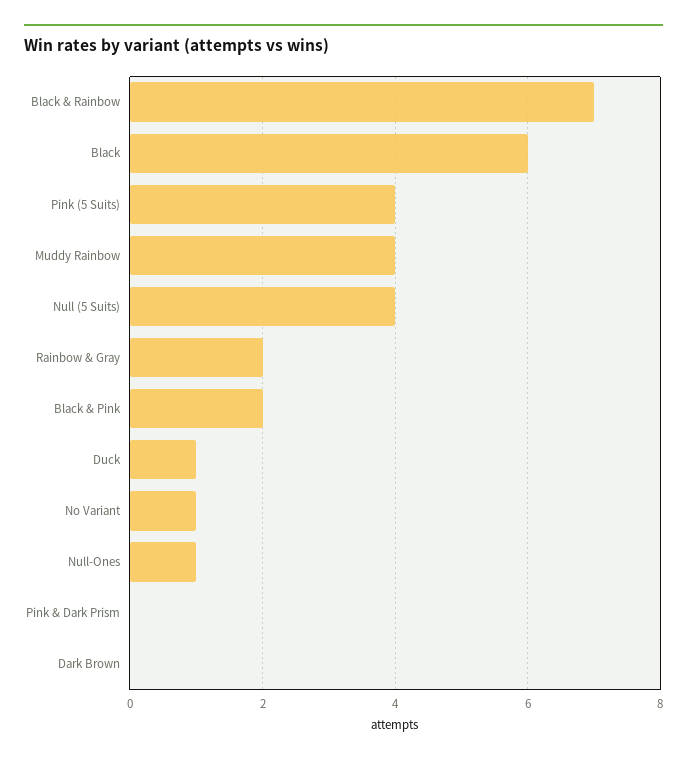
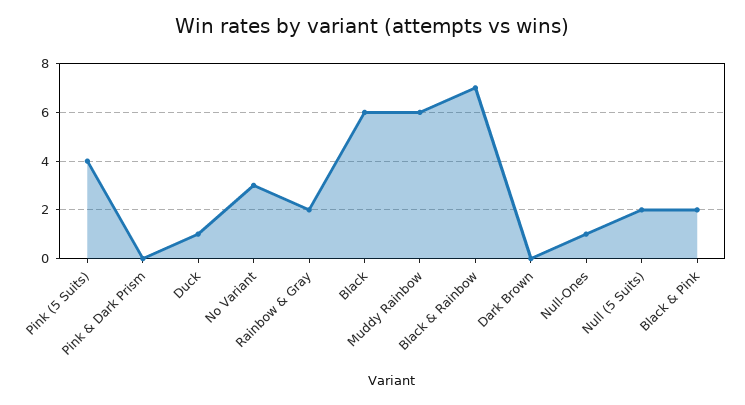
Muddy Rainbow: 4 -> 6
Null (5 Suits): 4 -> 2
No Variant: 1 -> 3

